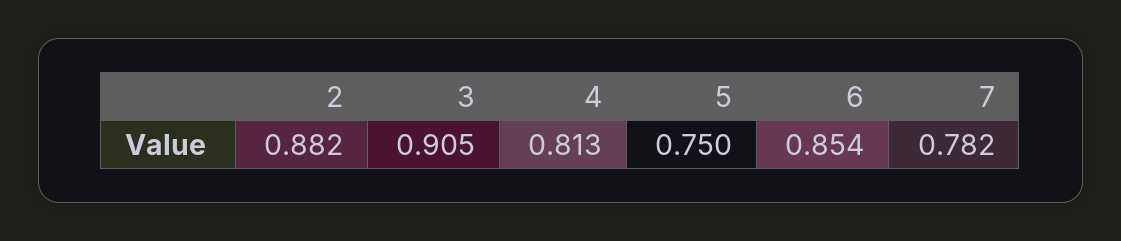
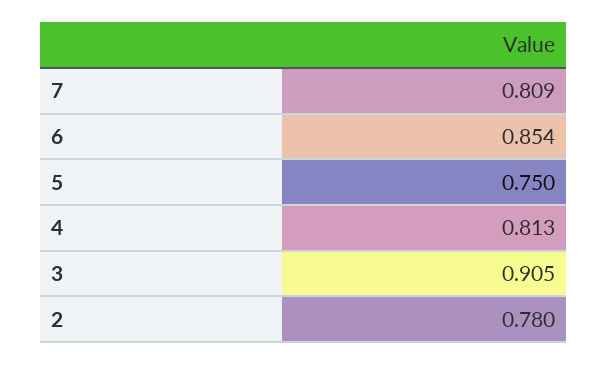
2: 0.882 -> 0.78
7: 0.782 -> 0.809

